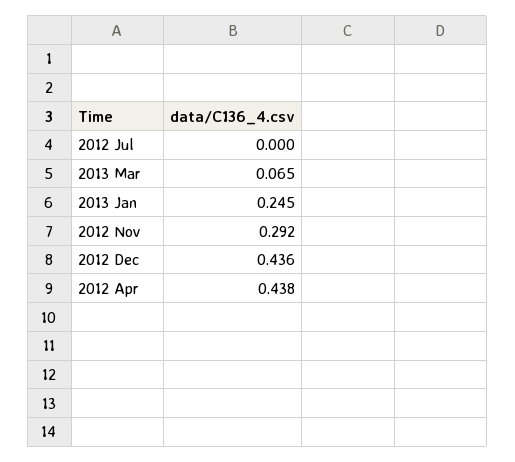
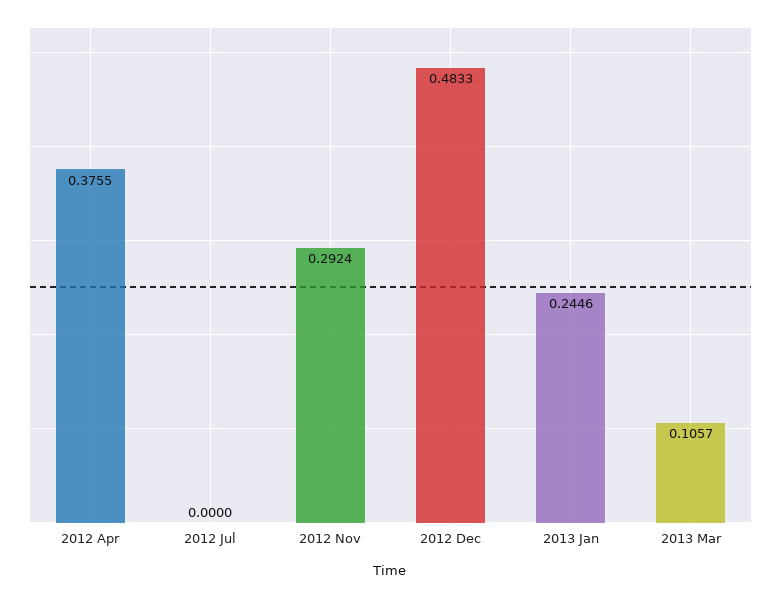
2013 Mar: 0.065 -> 0.1057
2012 Dec: 0.436 -> 0.4833
2012 Apr: 0.438 -> 0.3755

